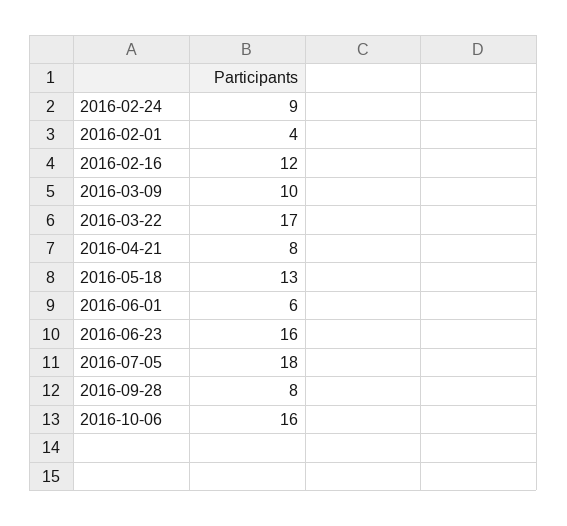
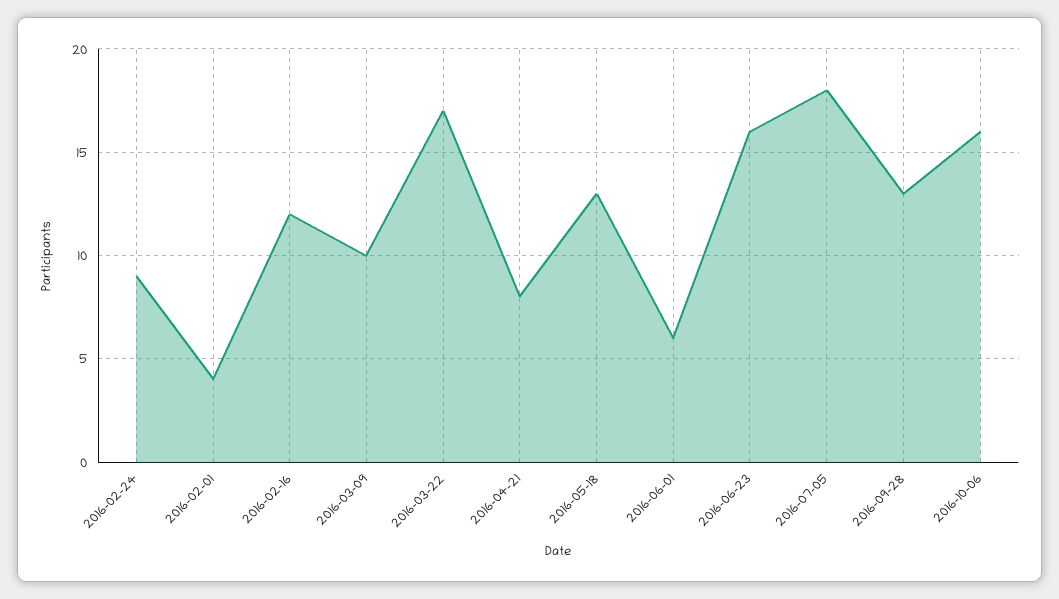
2016-09-28: 8 -> 13

